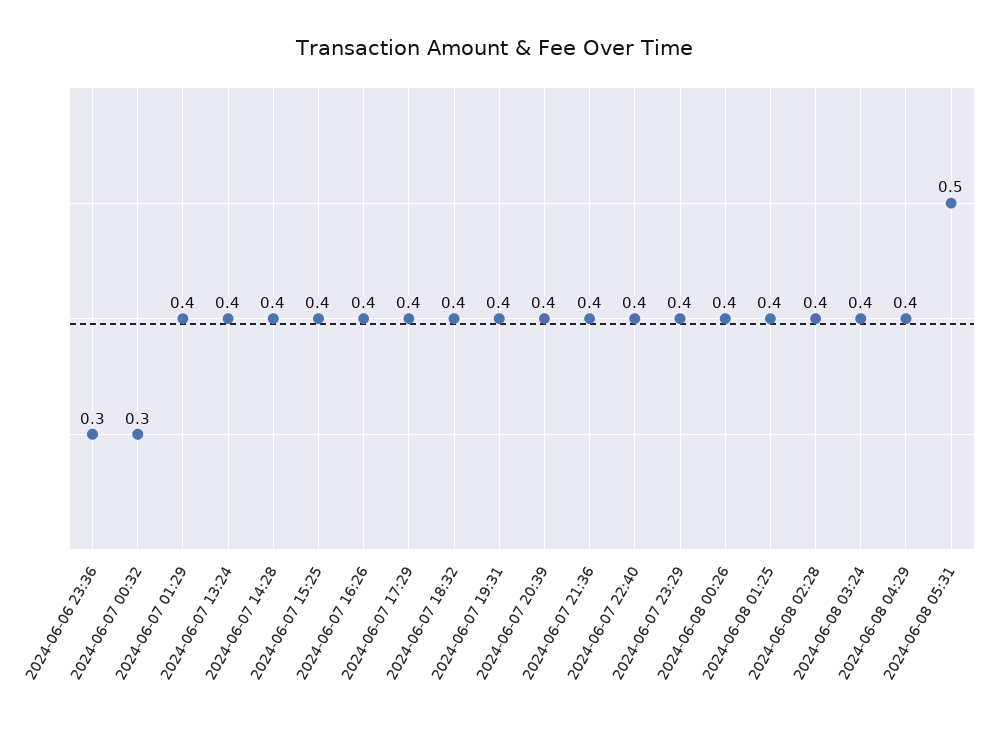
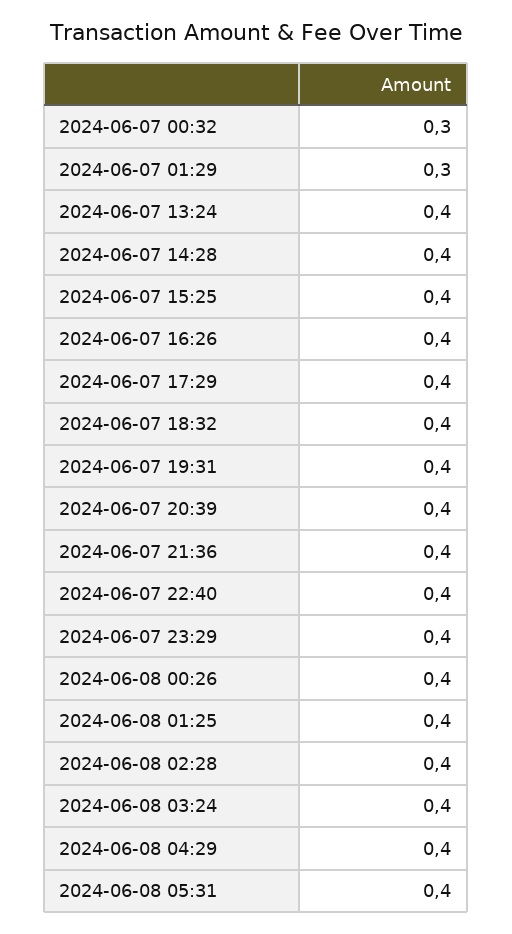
2024-06-06 23:36: 0.3 -> none
2024-06-07 01:29: 0.4 -> 0.3
2024-06-08 05:31: 0.5 -> 0.4

